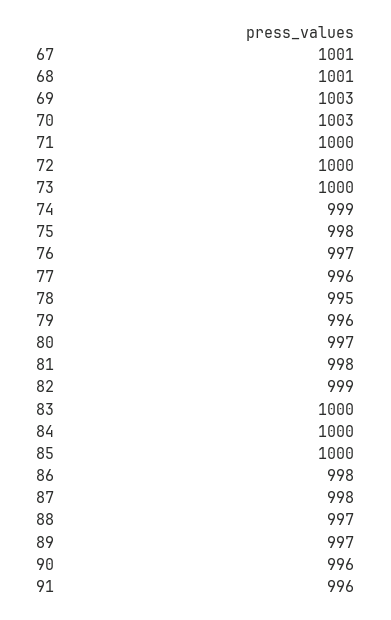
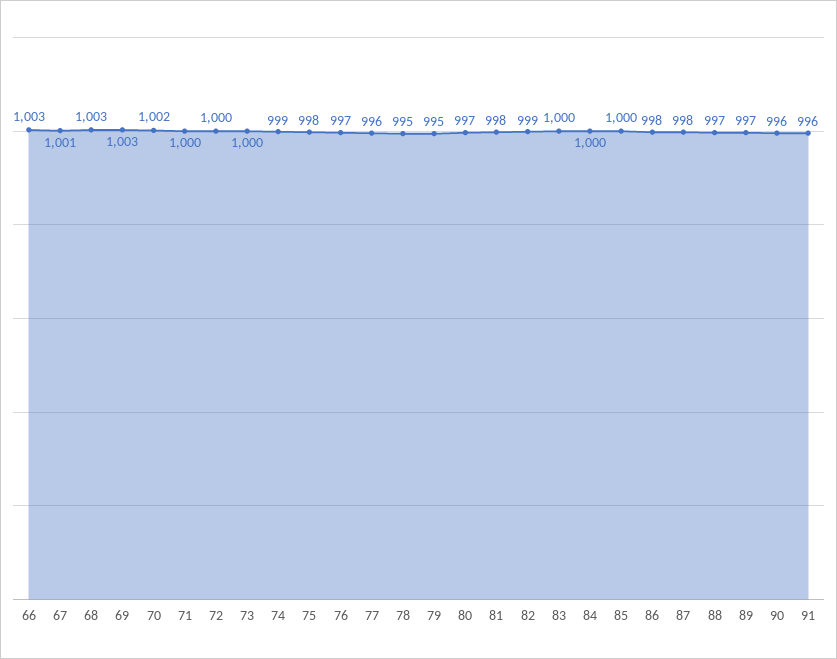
68: 1001 -> 1003
70: 1003 -> 1002
79: 996 -> 995
66: none -> 1003

